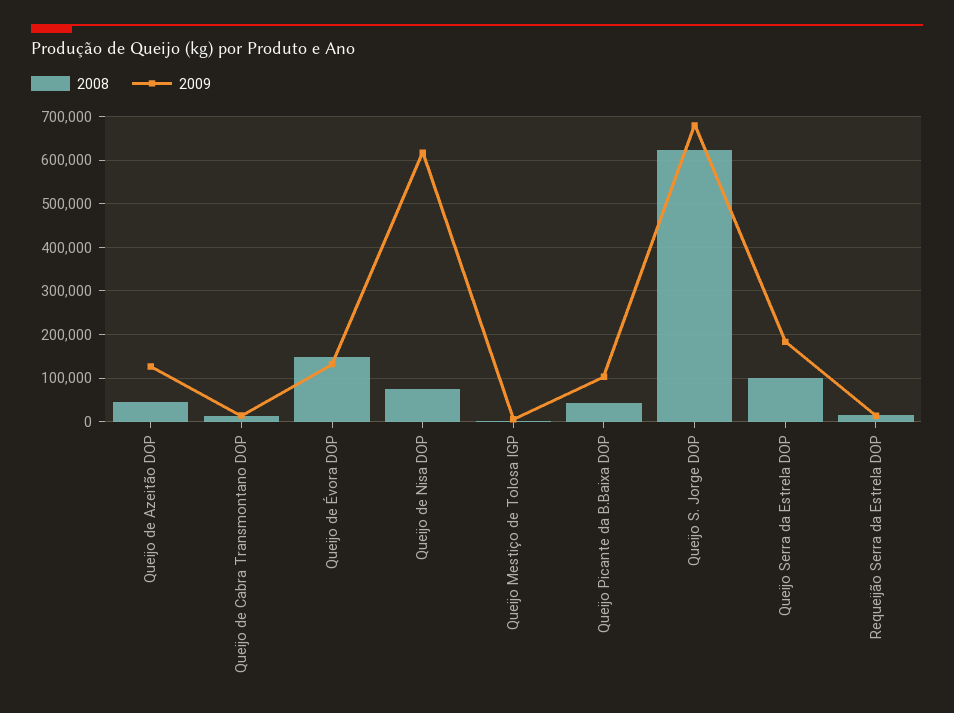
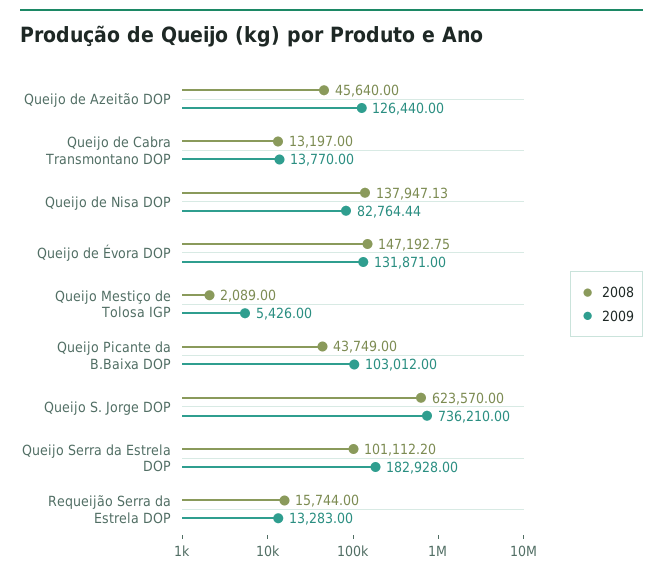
2008, Queijo de Nisa DOP: 80000 -> 137947.13
2009, Queijo de Nisa DOP: 620000 -> 82764.44
2009, Queijo S. Jorge DOP: 680000 -> 736210

